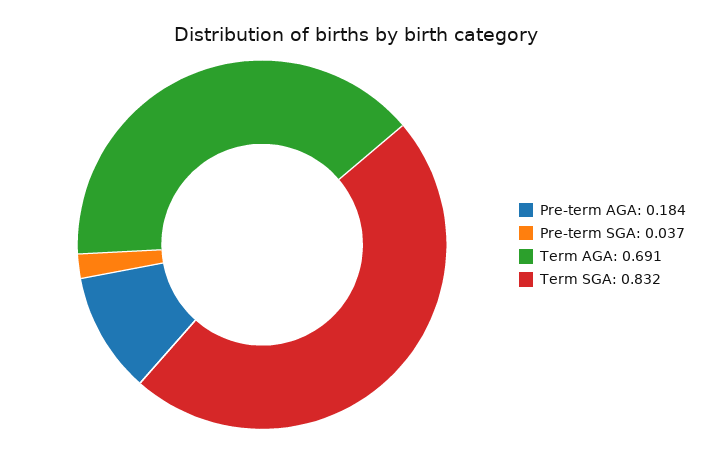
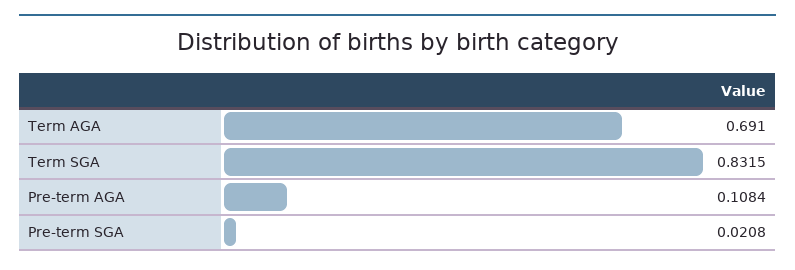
Pre-term AGA: 0.184 -> 0.1084
Pre-term SGA: 0.037 -> 0.0208

